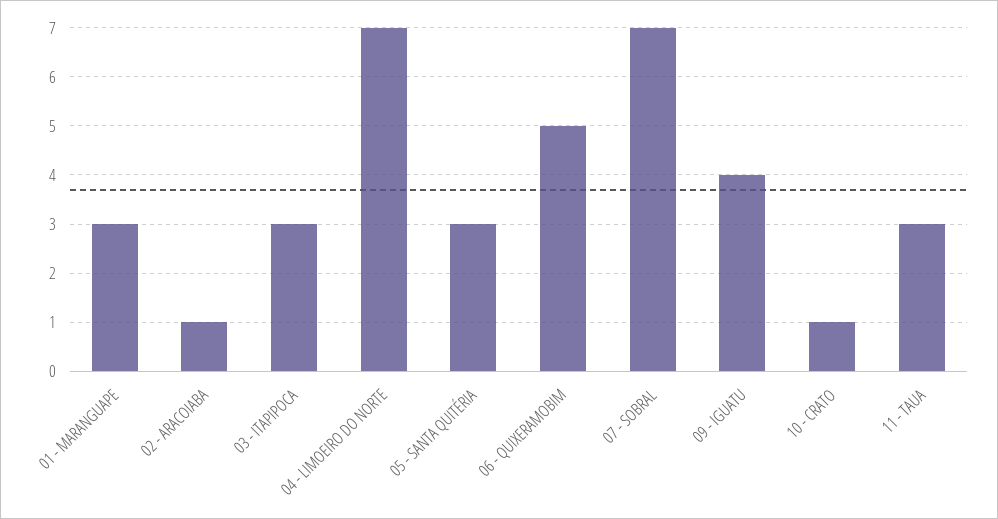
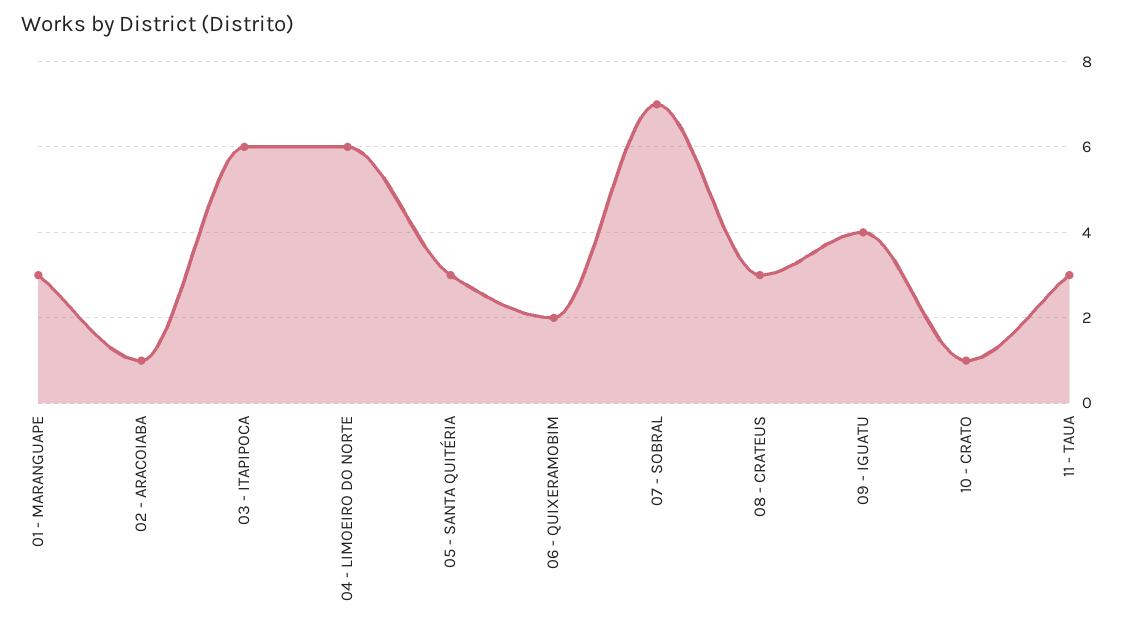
03 - ITAPIPOCA: 3 -> 6
04 - LIMOEIRO DO NORTE: 7 -> 6
06 - QUIXERAMOBIM: 5 -> 2
08 - CRATEUS: none -> 3

